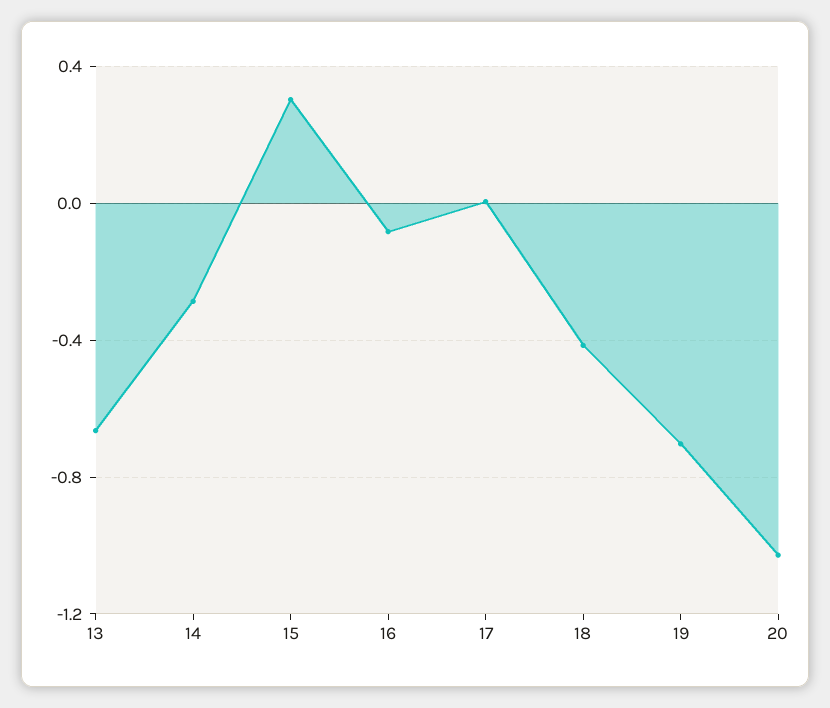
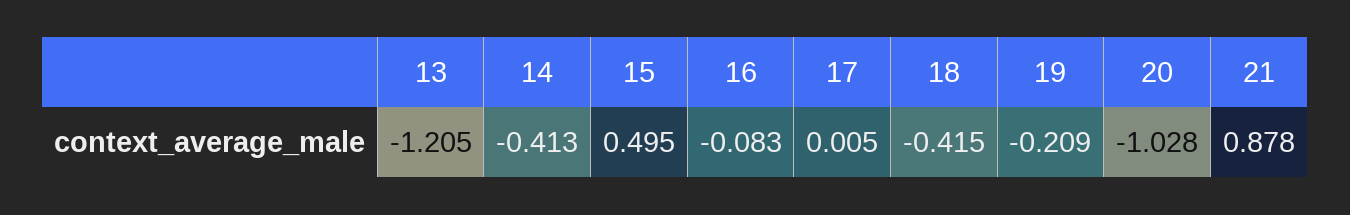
13: -0.65 -> -1.205
14: -0.3 -> -0.413
15: 0.3 -> 0.495
19: -0.7 -> -0.209
21: none -> 0.878

